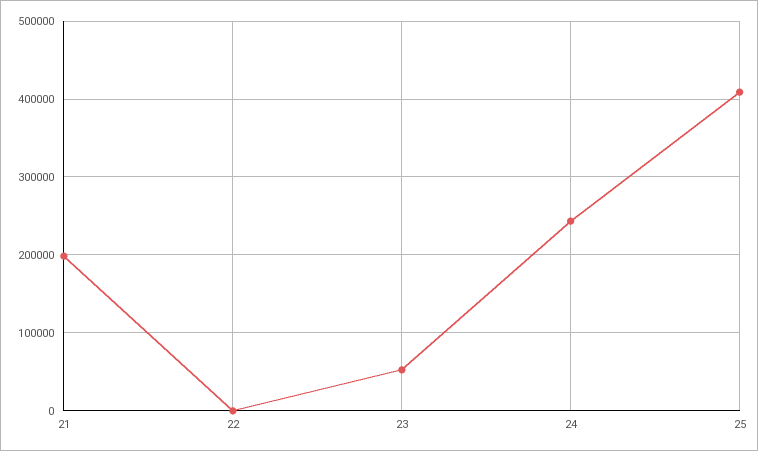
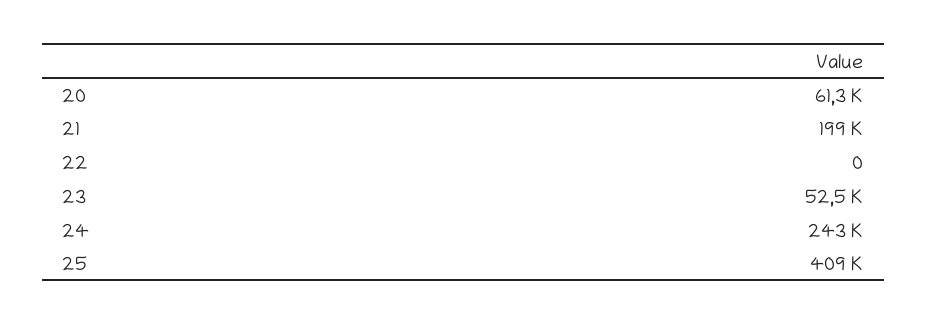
20: none -> 61300

